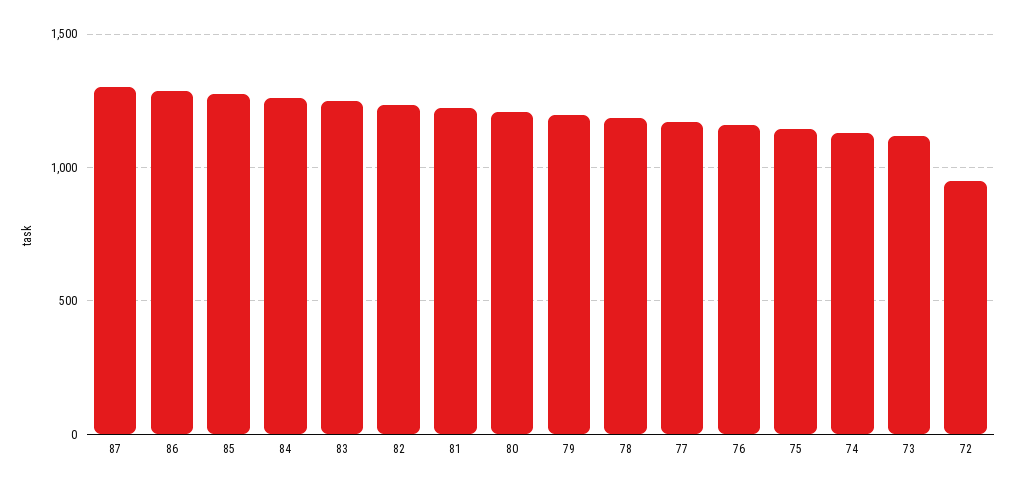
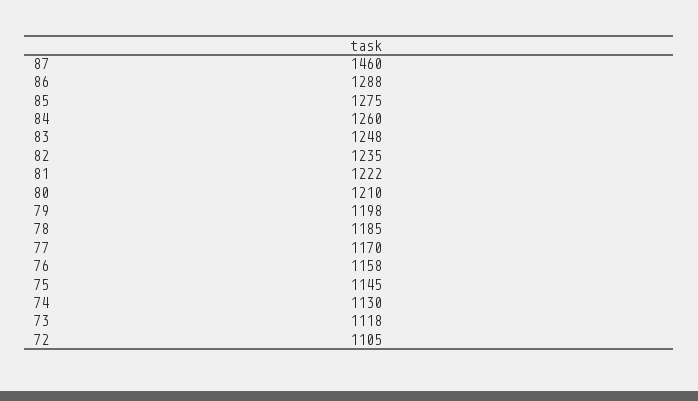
87: 1300 -> 1460
72: 950 -> 1105

